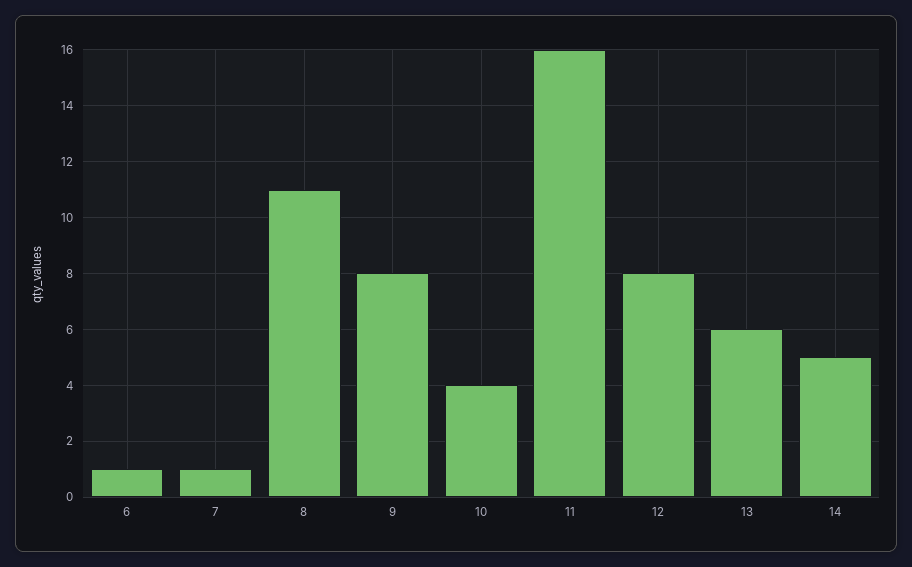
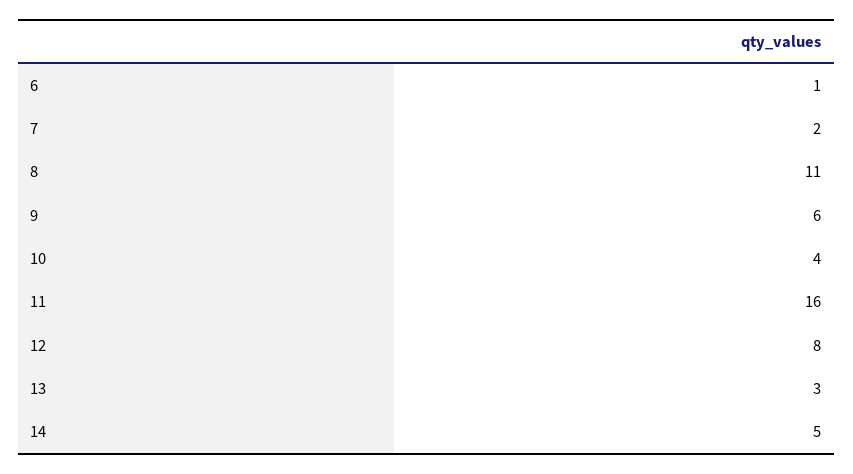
7: 1 -> 2
9: 8 -> 6
13: 6 -> 3

